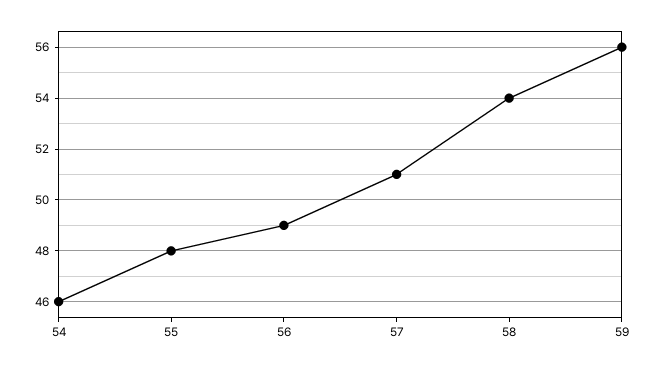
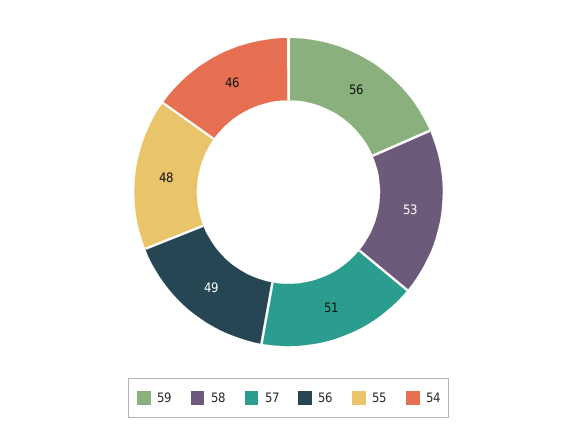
58: 54 -> 53

